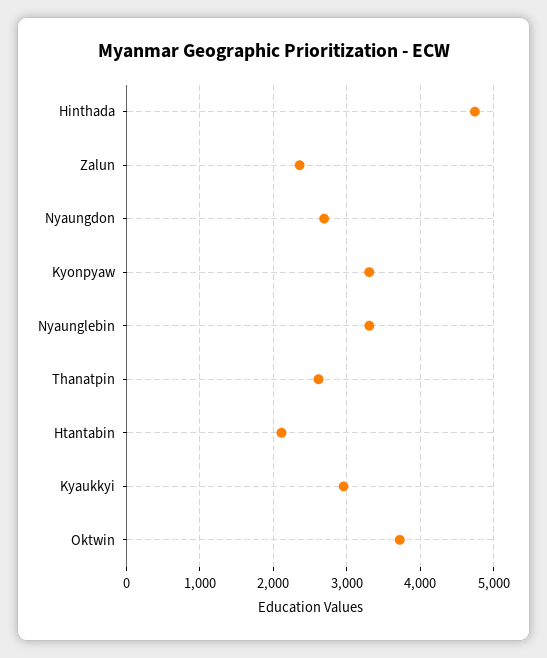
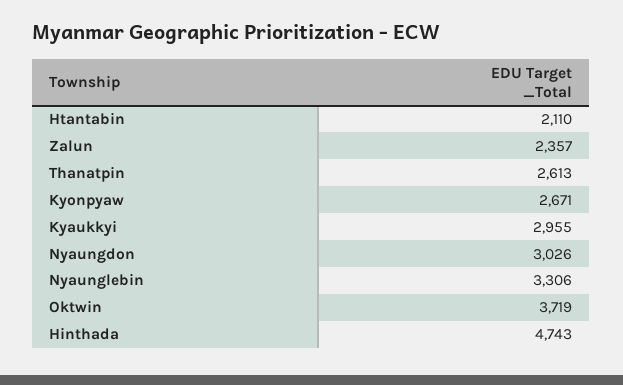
Nyaungdon: 2700 -> 3026
Kyonpyaw: 3300 -> 2671

